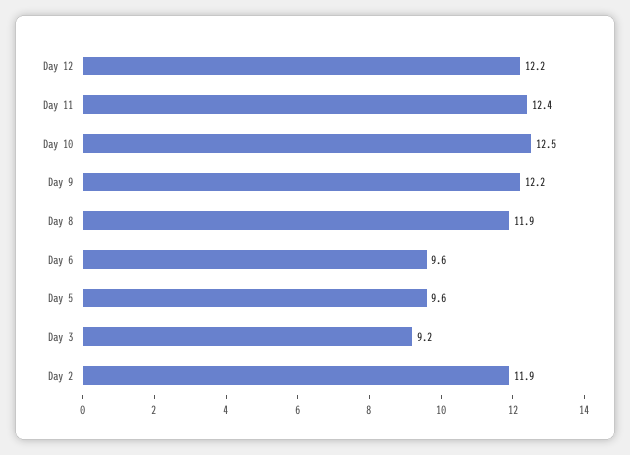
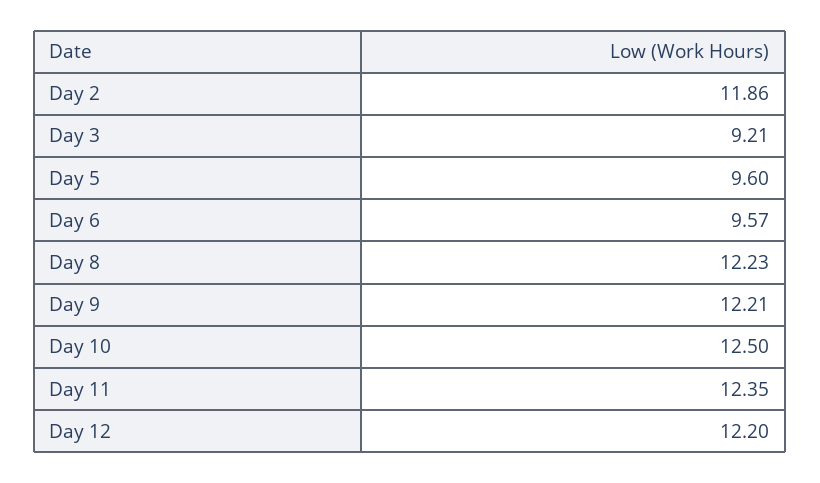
Day 8: 11.9 -> 12.23

